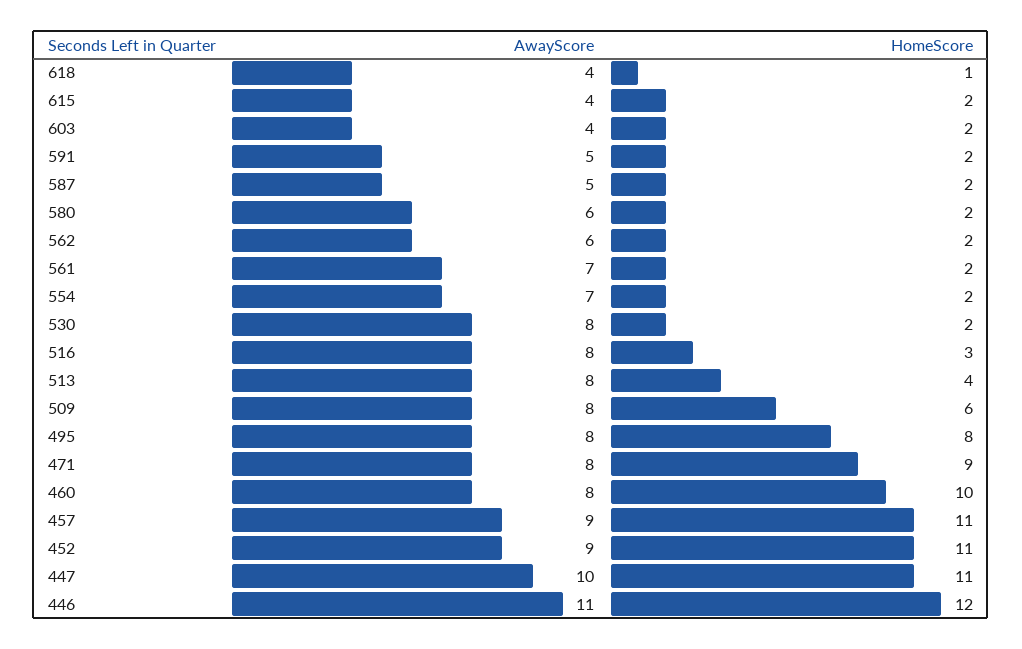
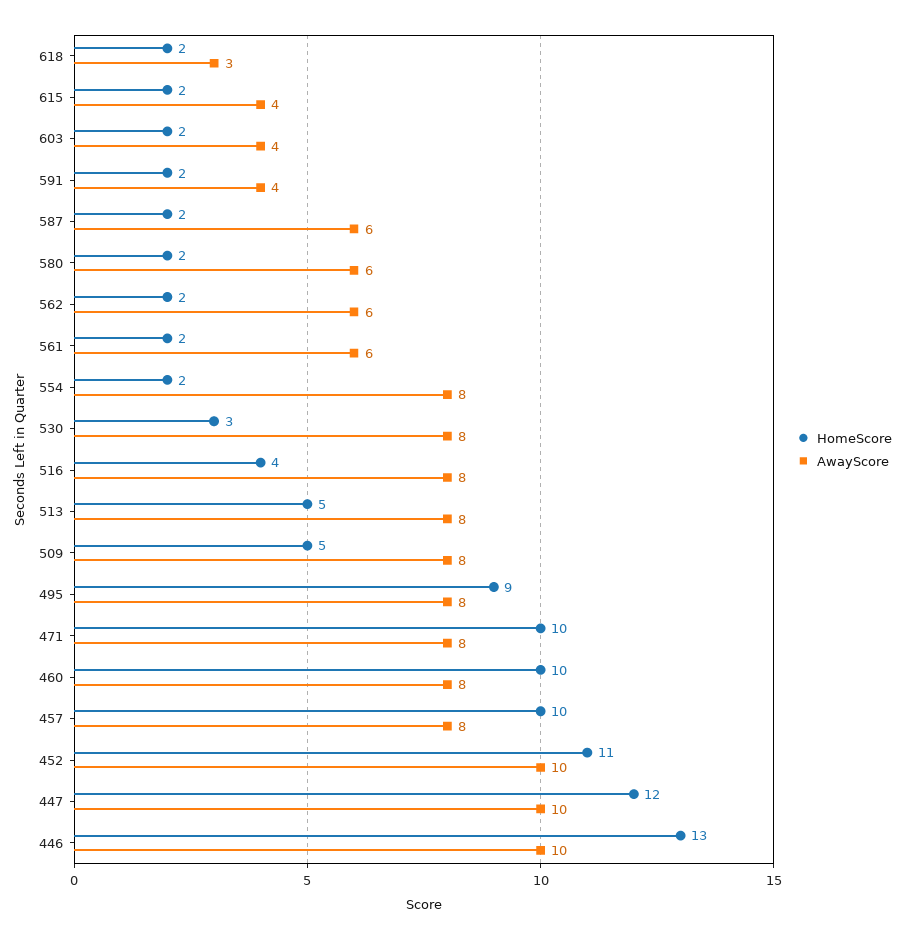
AwayScore, 618: 4 -> 3
HomeScore, 618: 1 -> 2
AwayScore, 591: 5 -> 4
AwayScore, 587: 5 -> 6
AwayScore, 561: 7 -> 6
AwayScore, 554: 7 -> 8
HomeScore, 530: 2 -> 3
HomeScore, 516: 3 -> 4
HomeScore, 513: 4 -> 5
HomeScore, 509: 6 -> 5
HomeScore, 495: 8 -> 9
HomeScore, 471: 9 -> 10
AwayScore, 457: 9 -> 8
HomeScore, 457: 11 -> 10
AwayScore, 452: 9 -> 10
HomeScore, 447: 11 -> 12
AwayScore, 446: 11 -> 10
HomeScore, 446: 12 -> 13

